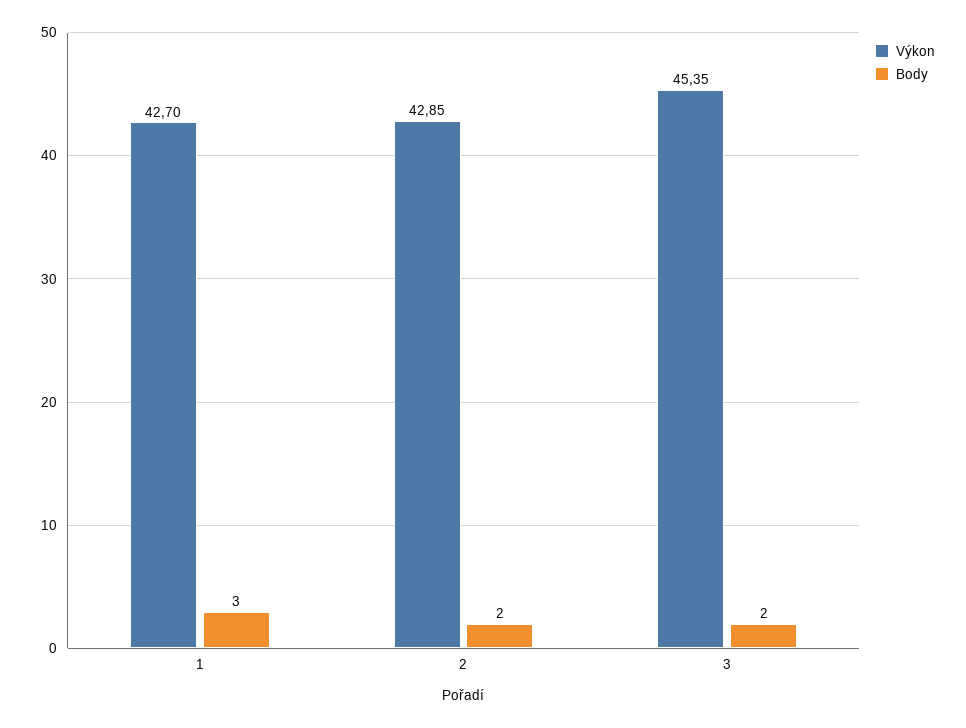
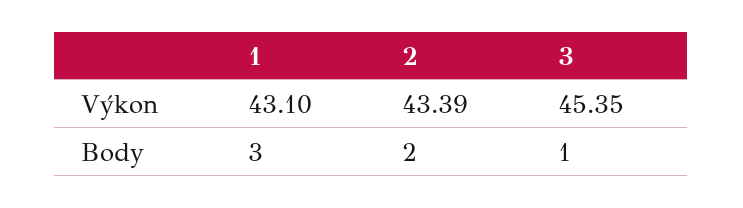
Výkon, 1: 42.7 -> 43.1
Výkon, 2: 42.85 -> 43.39
Body, 3: 2 -> 1

